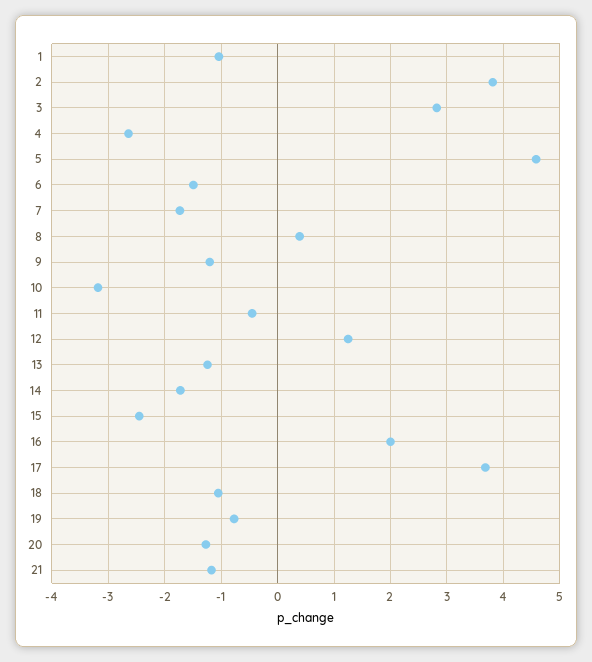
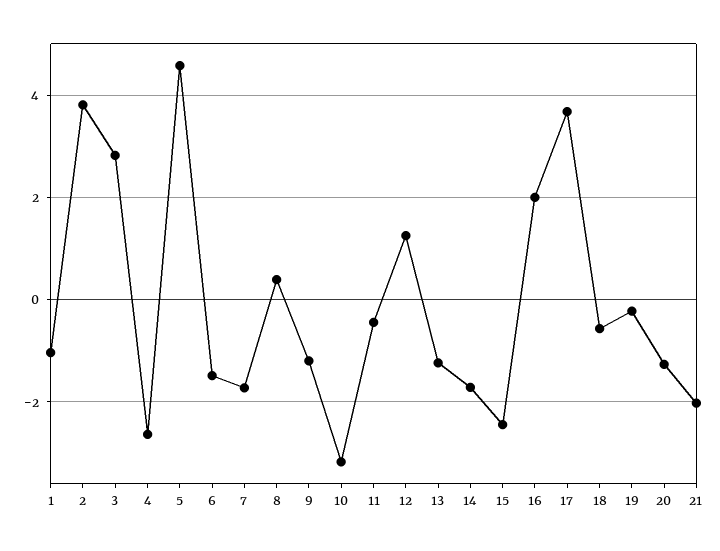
18: -1 -> -0.6
19: -0.8 -> -0.2
21: -1.2 -> -2

